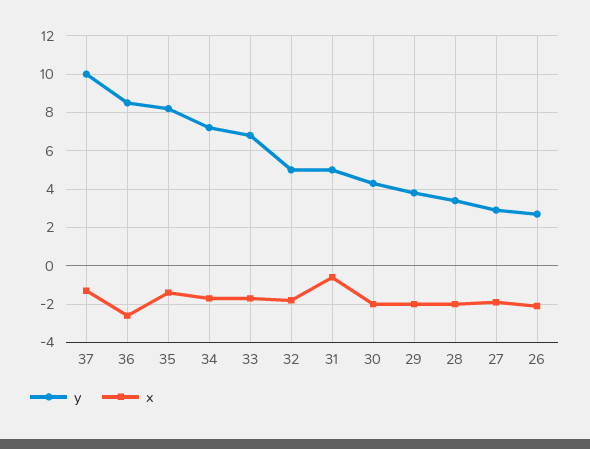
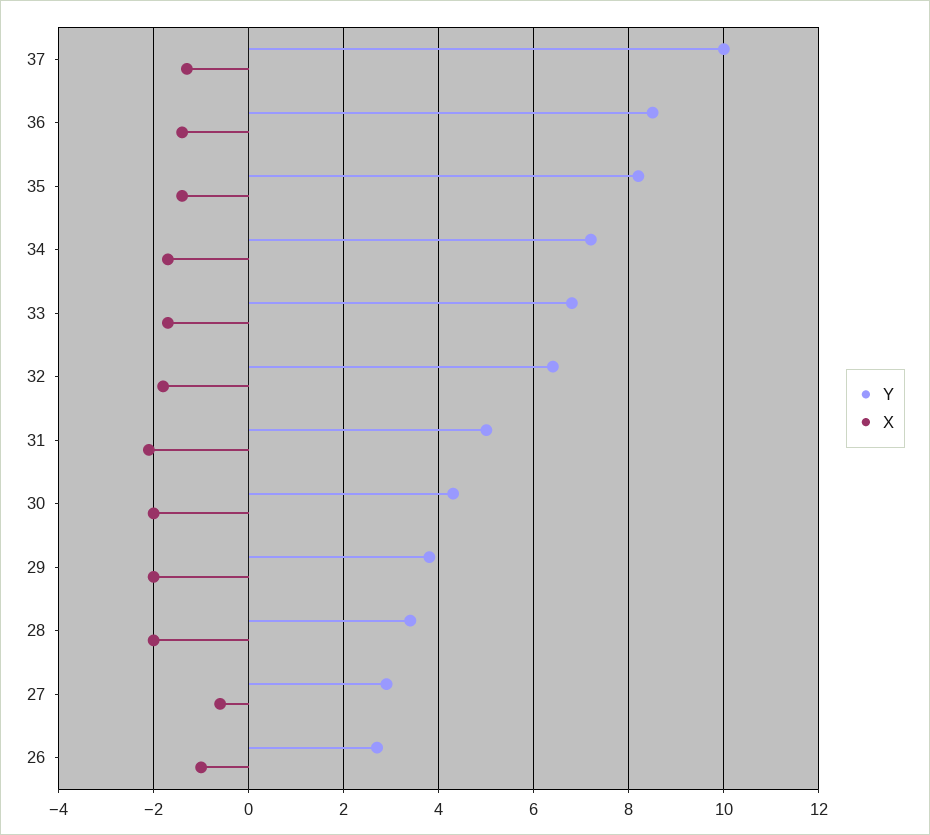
x, 36: -2.5 -> -1.5
y, 32: 5 -> 6.5
x, 31: -0.5 -> -2
x, 27: -2 -> -0.5
x, 26: -2 -> -1

